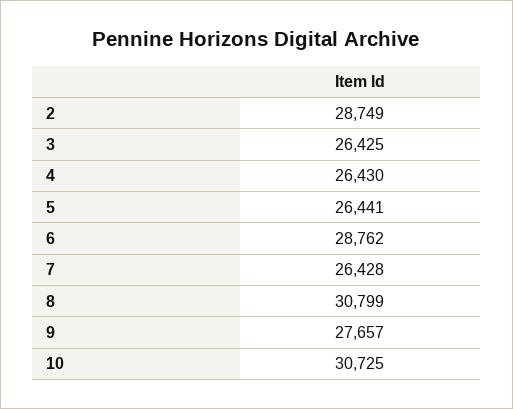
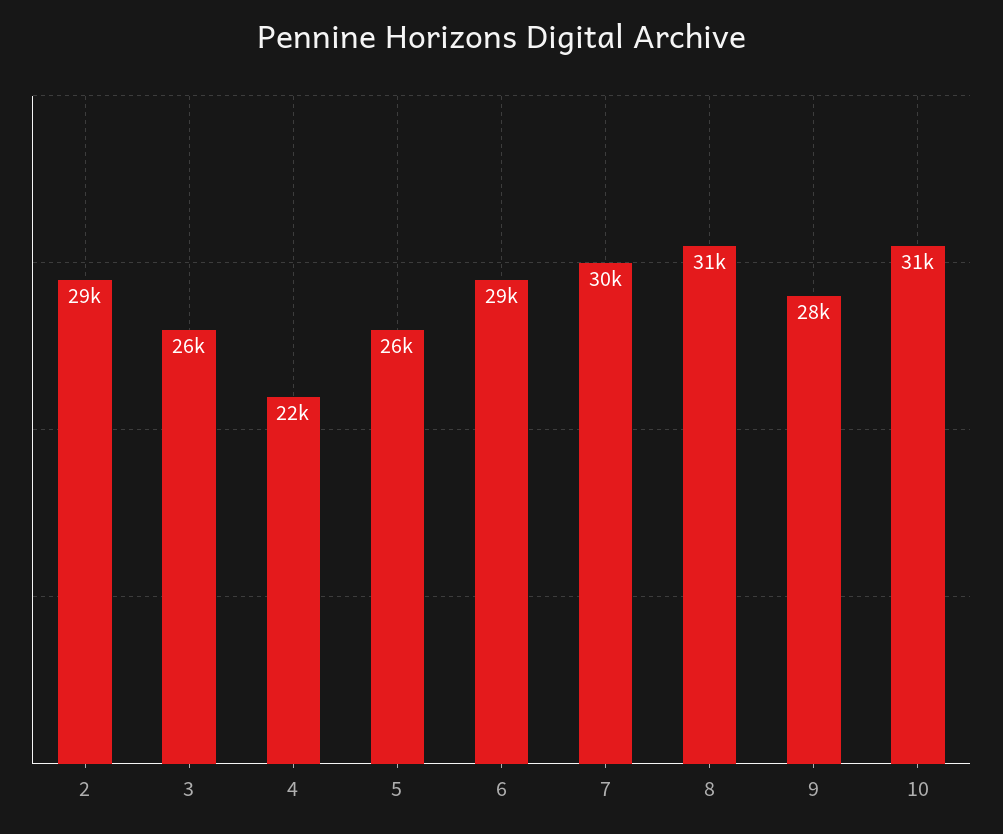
4: 26430 -> 22000
7: 26428 -> 30000

